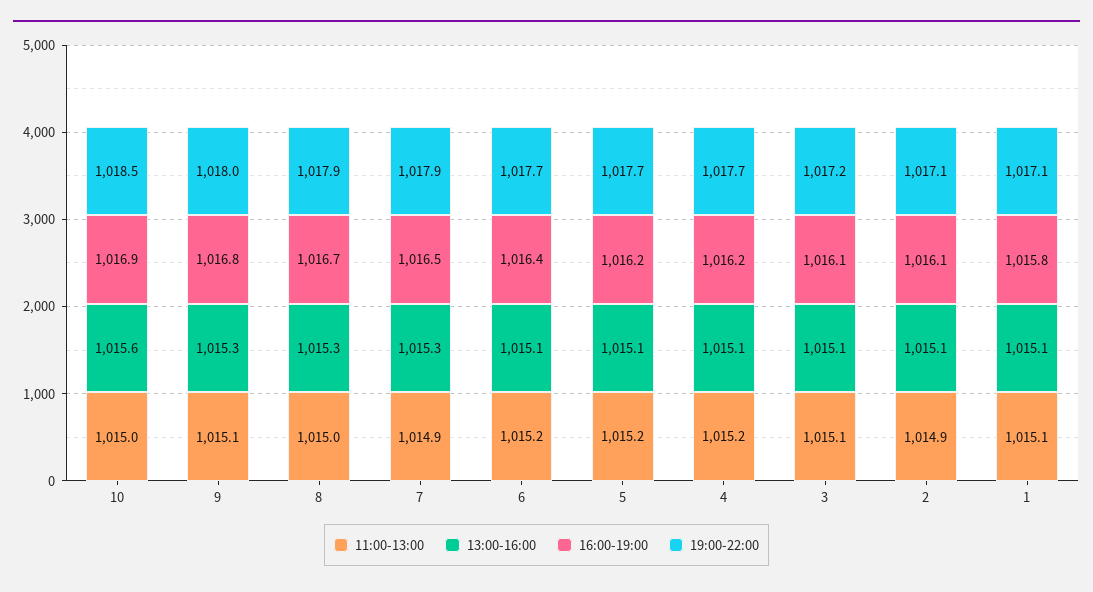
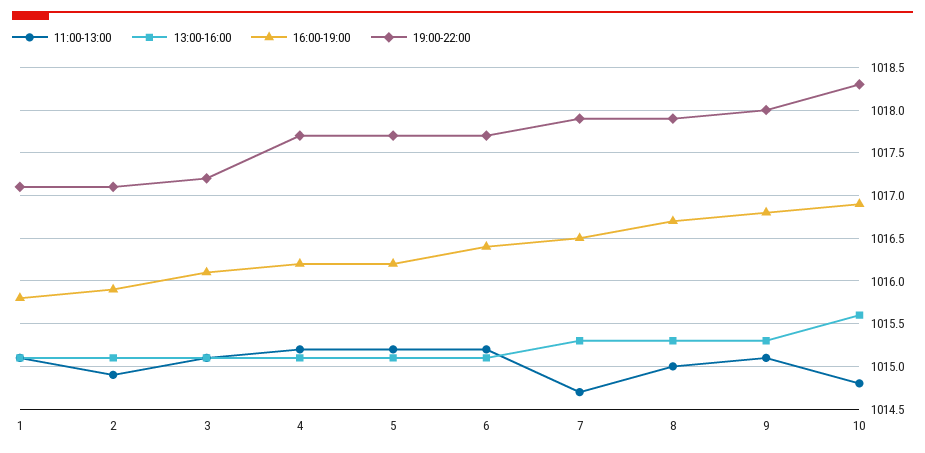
11:00-13:00, 10: 1015 -> 1014.8
19:00-22:00, 10: 1018.5 -> 1018.3
11:00-13:00, 7: 1014.9 -> 1014.7
16:00-19:00, 2: 1016.1 -> 1015.9

